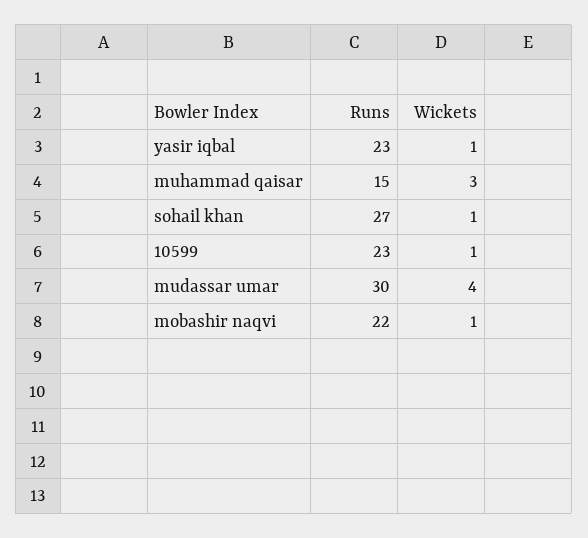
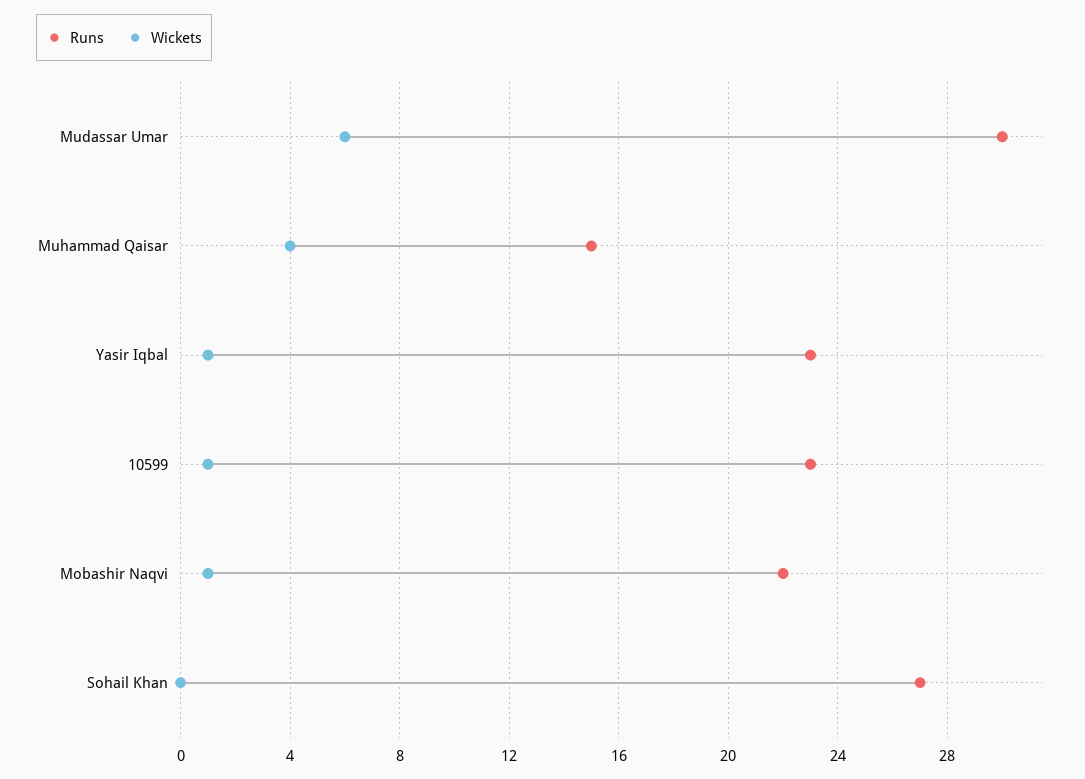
Wickets, muhammad qaisar: 3 -> 4
Wickets, sohail khan: 1 -> 0
Wickets, mudassar umar: 4 -> 6

